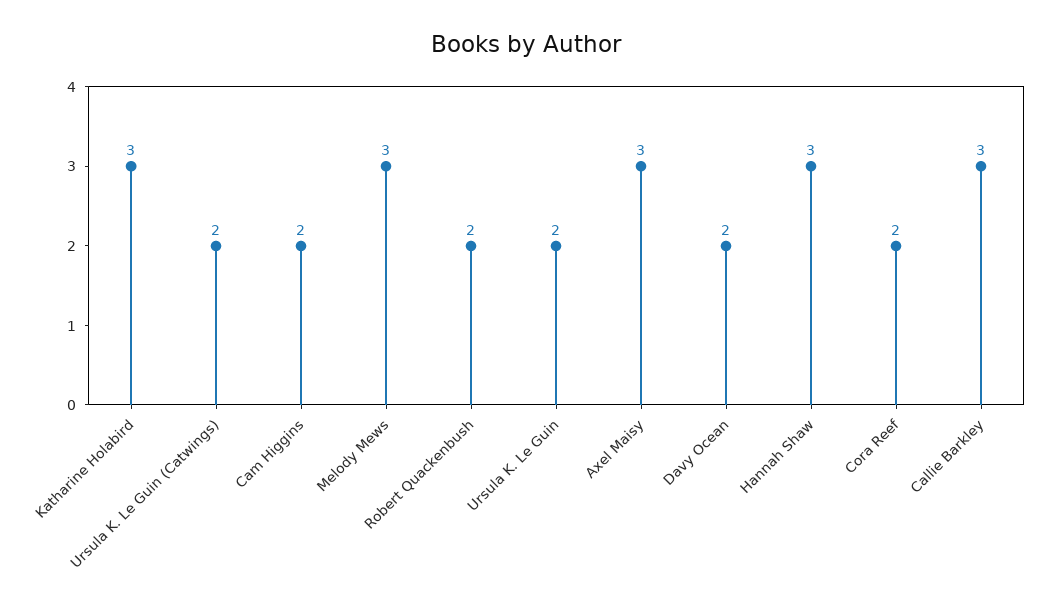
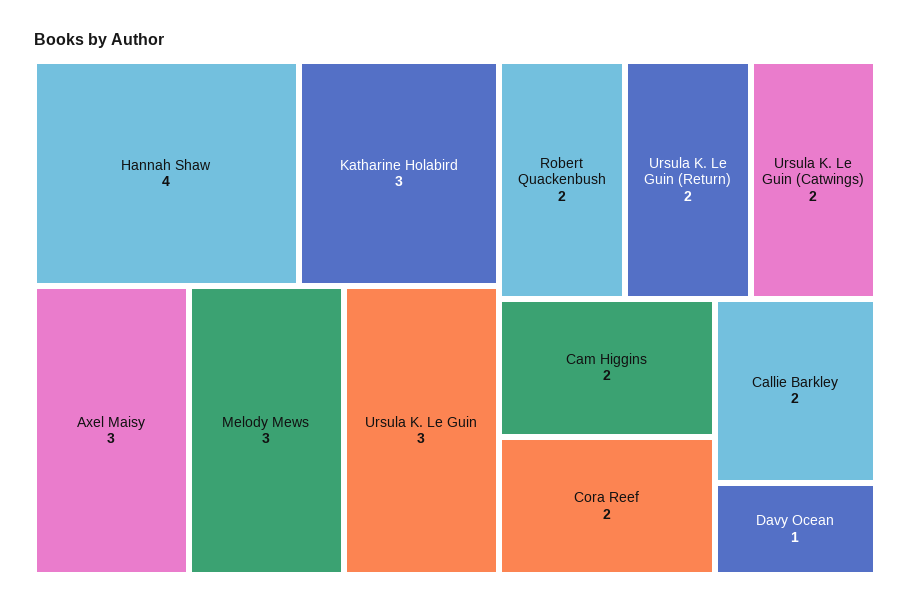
Ursula K. Le Guin: 2 -> 3
Davy Ocean: 2 -> 1
Hannah Shaw: 3 -> 4
Callie Barkley: 3 -> 2
Ursula K. Le Guin (Return): none -> 2

